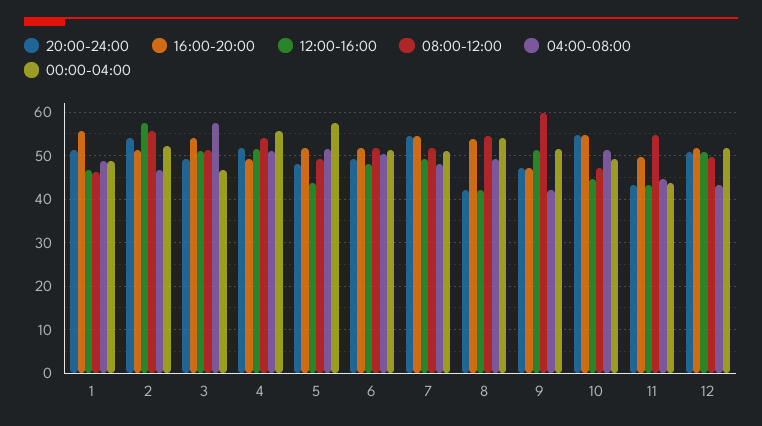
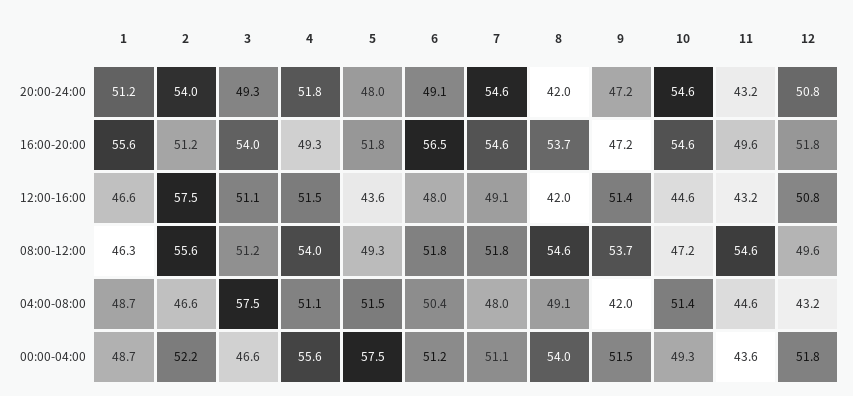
16:00-20:00, 6: 52 -> 56.5
08:00-12:00, 9: 60 -> 53.7

